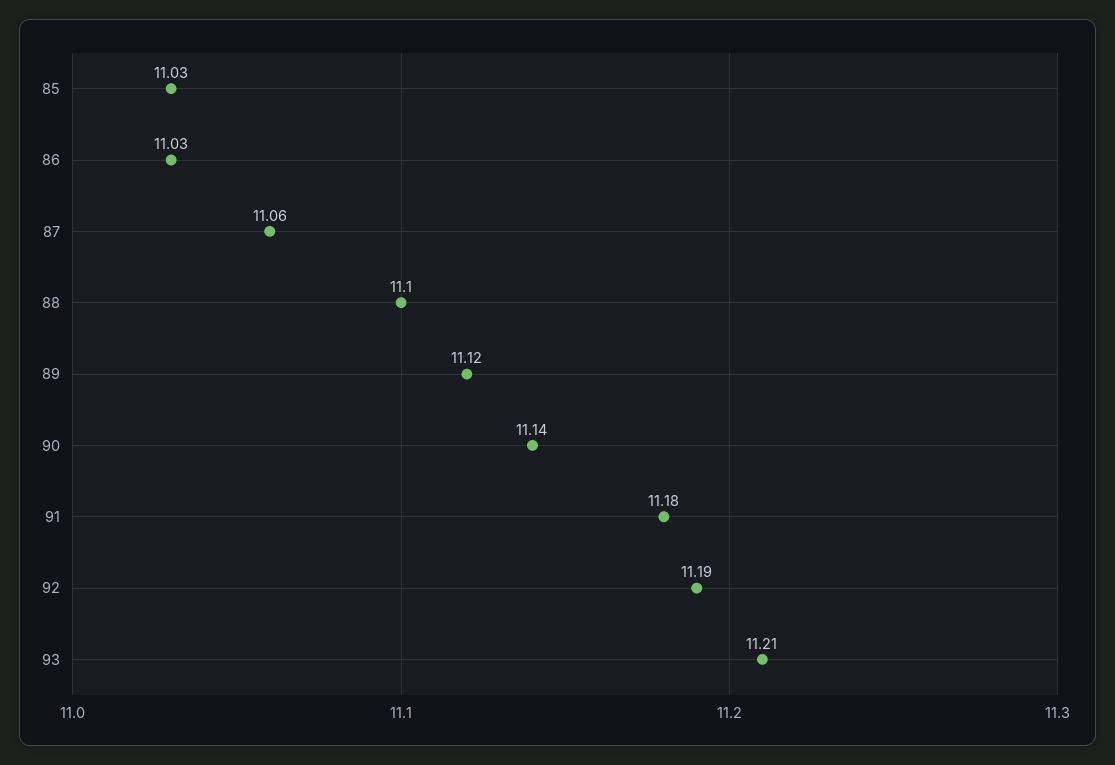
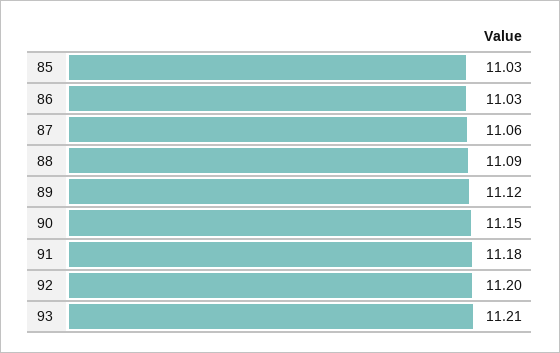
88: 11.1 -> 11.09
90: 11.14 -> 11.15
92: 11.19 -> 11.2

